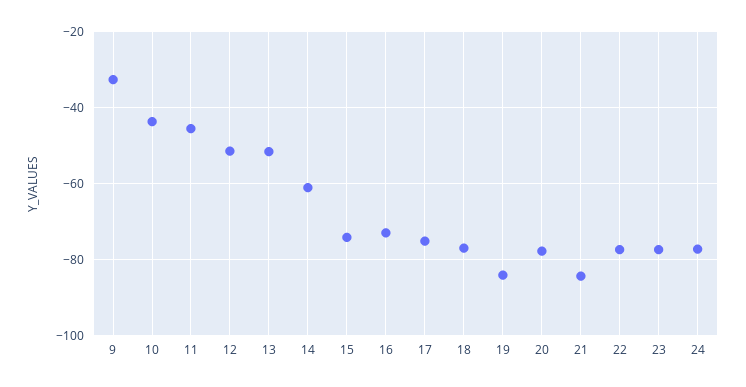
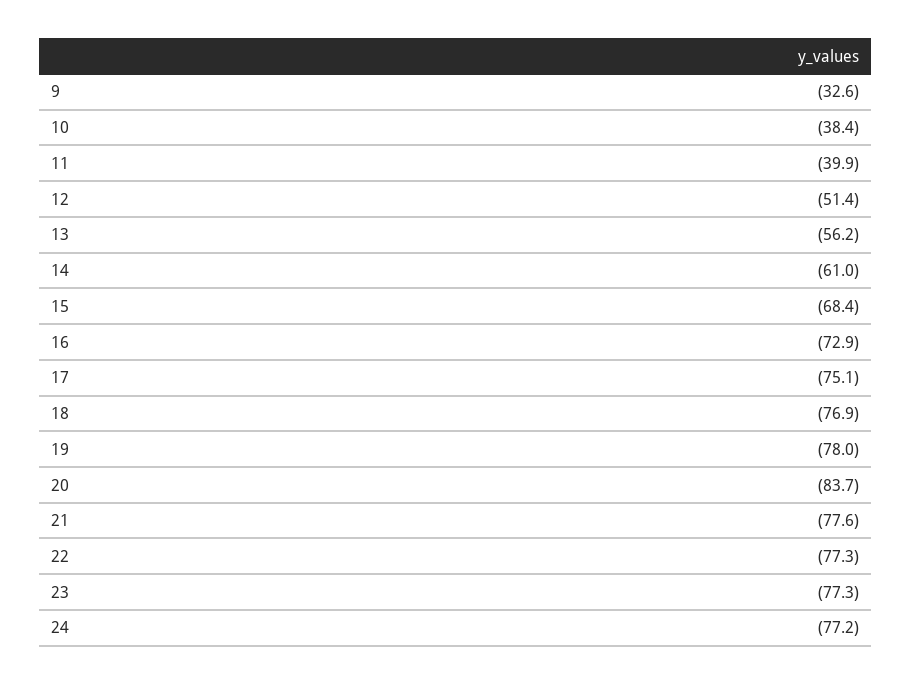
10: -44 -> -38.4
11: -46 -> -39.9
13: -52 -> -56.2
15: -74 -> -68.4
19: -84 -> -78
20: -78 -> -83.7
21: -84 -> -77.6

